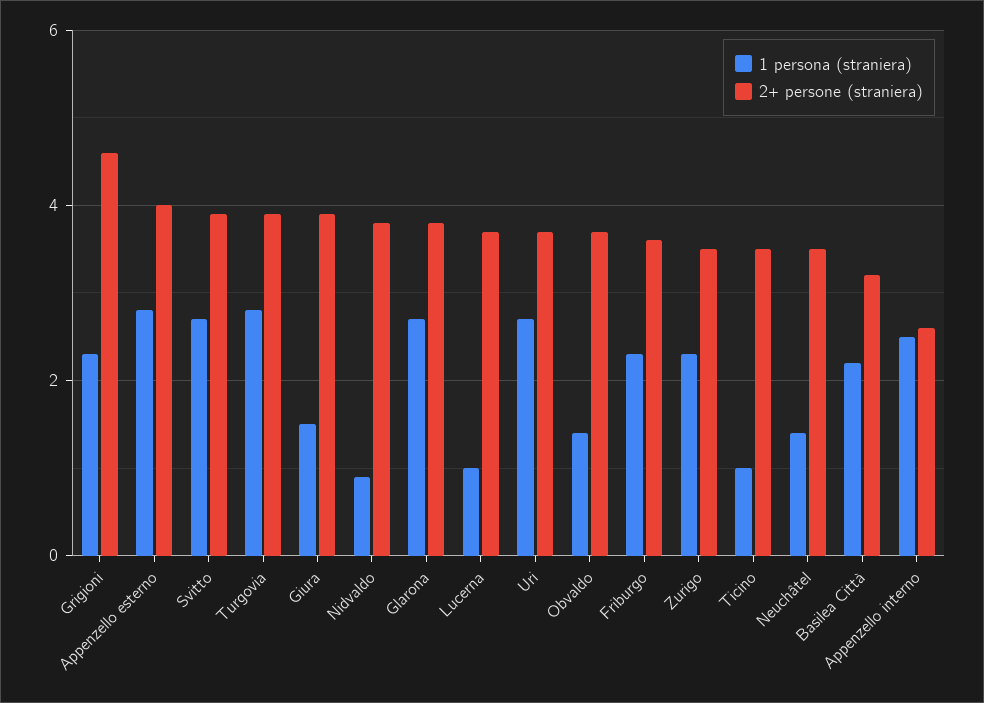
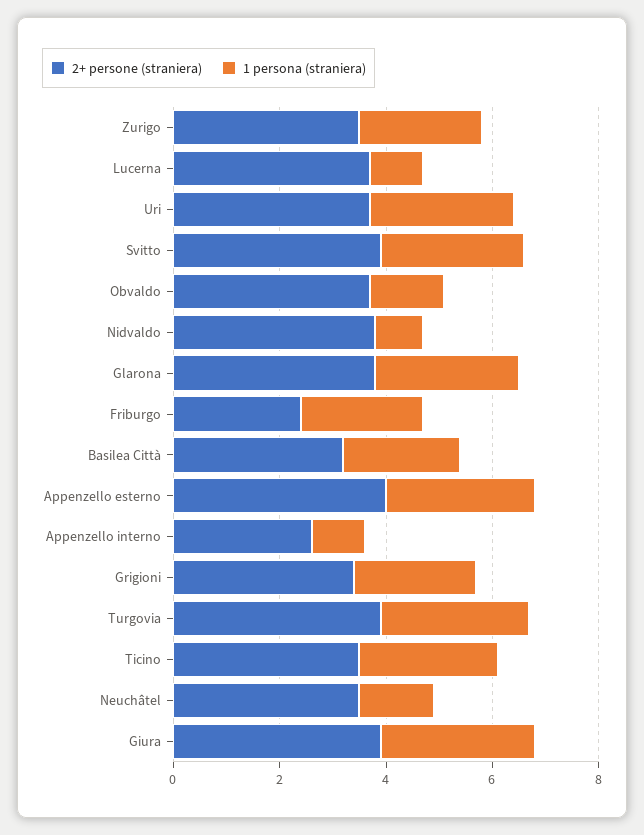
2+ persone (straniera), Grigioni: 4.5 -> 3.5
1 persona (straniera), Giura: 1.5 -> 3
2+ persone (straniera), Friburgo: 3.5 -> 2.5
1 persona (straniera), Ticino: 1 -> 2.5
1 persona (straniera), Appenzello interno: 2.5 -> 1

